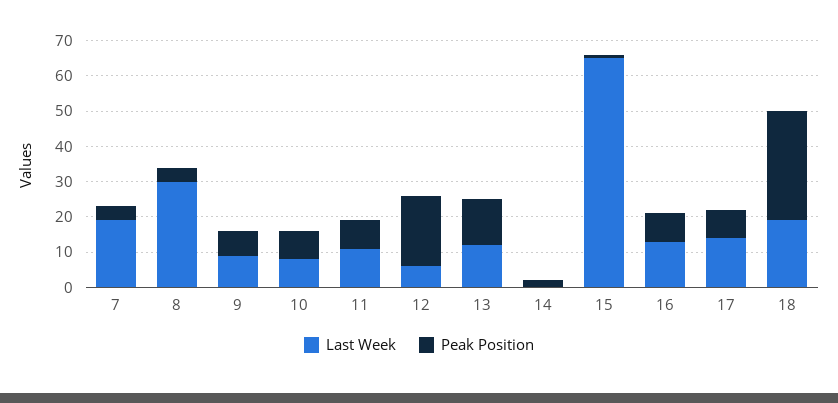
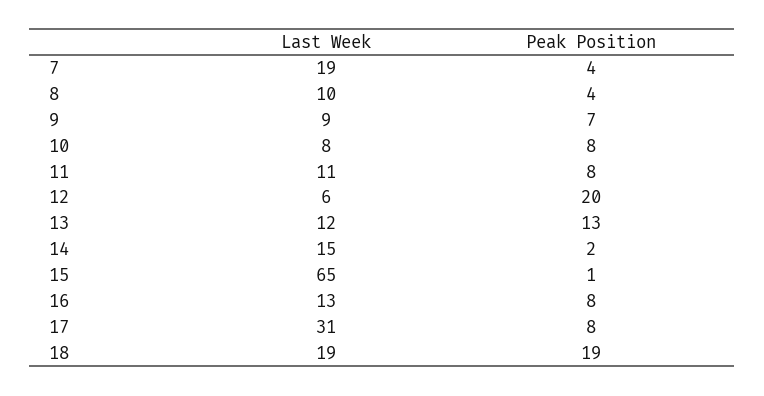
Last Week, 8: 30 -> 10
Last Week, 14: 0 -> 15
Last Week, 17: 15 -> 31
Peak Position, 18: 30 -> 19

